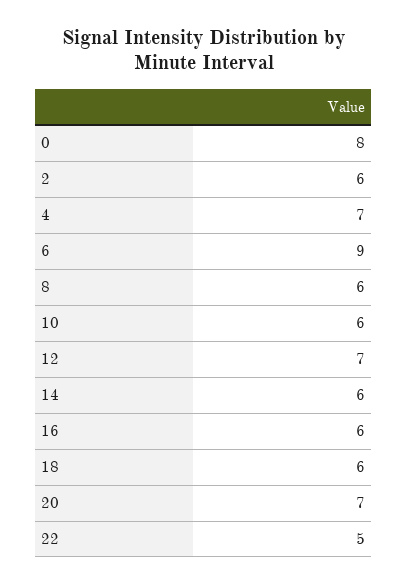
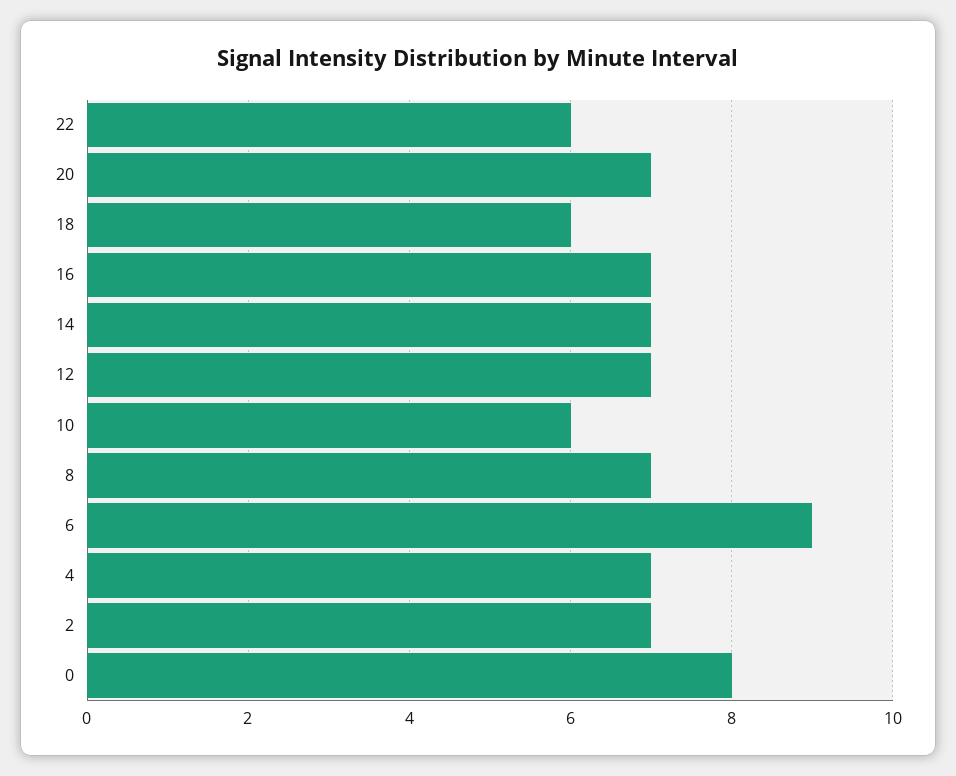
2: 6 -> 7
8: 6 -> 7
14: 6 -> 7
16: 6 -> 7
22: 5 -> 6

